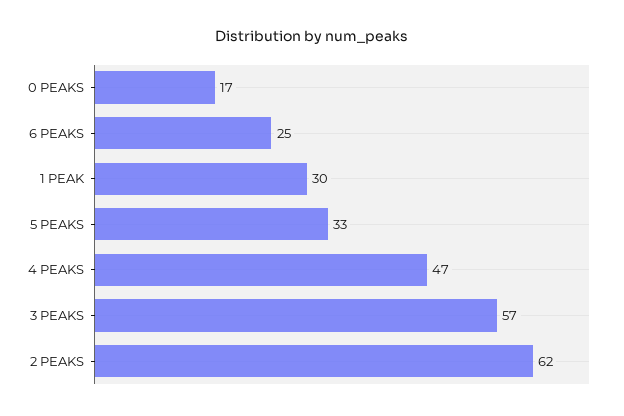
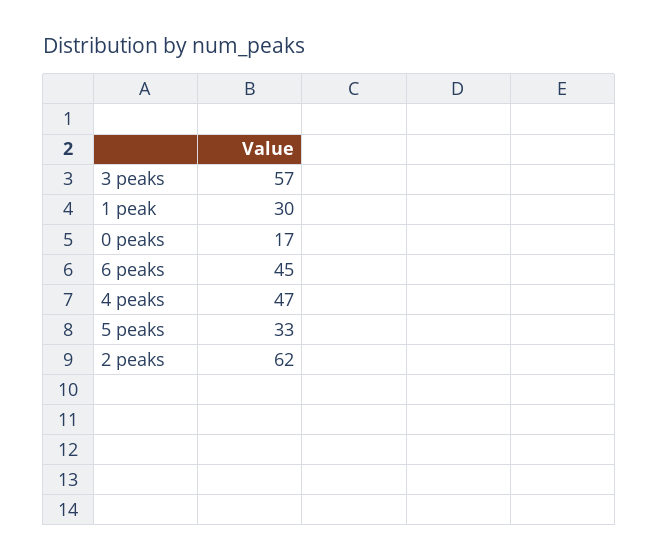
6 PEAKS: 25 -> 45

